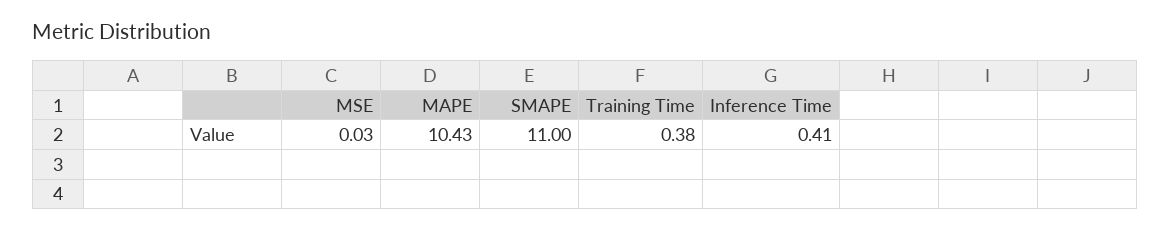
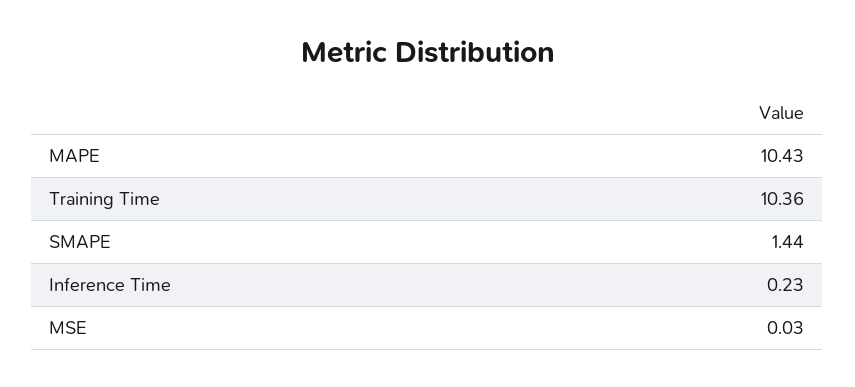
SMAPE: 11 -> 1.44
Training Time: 0.38 -> 10.36
Inference Time: 0.41 -> 0.23

